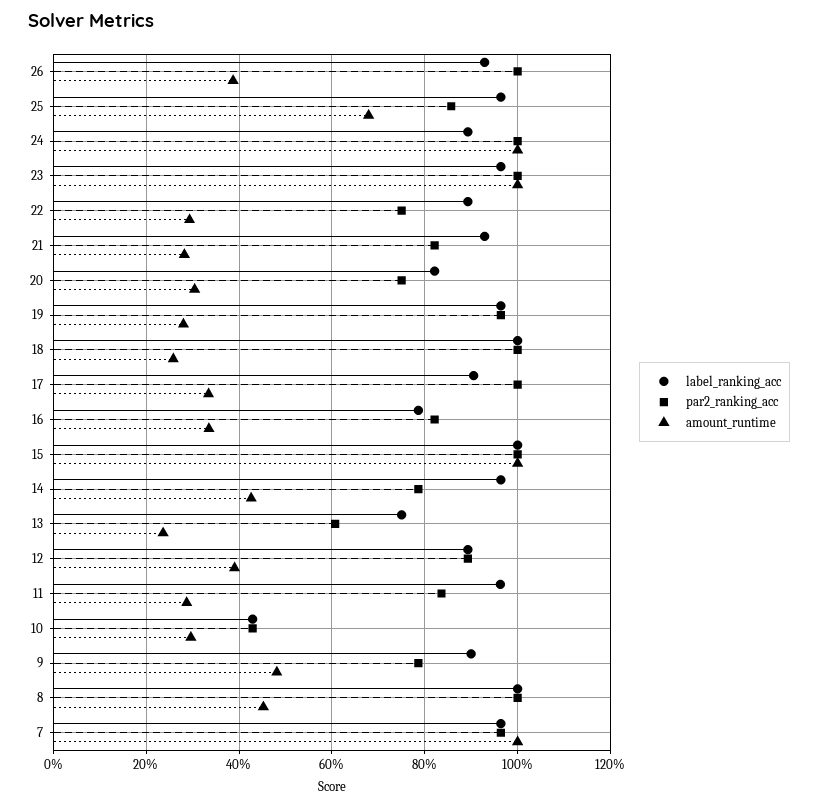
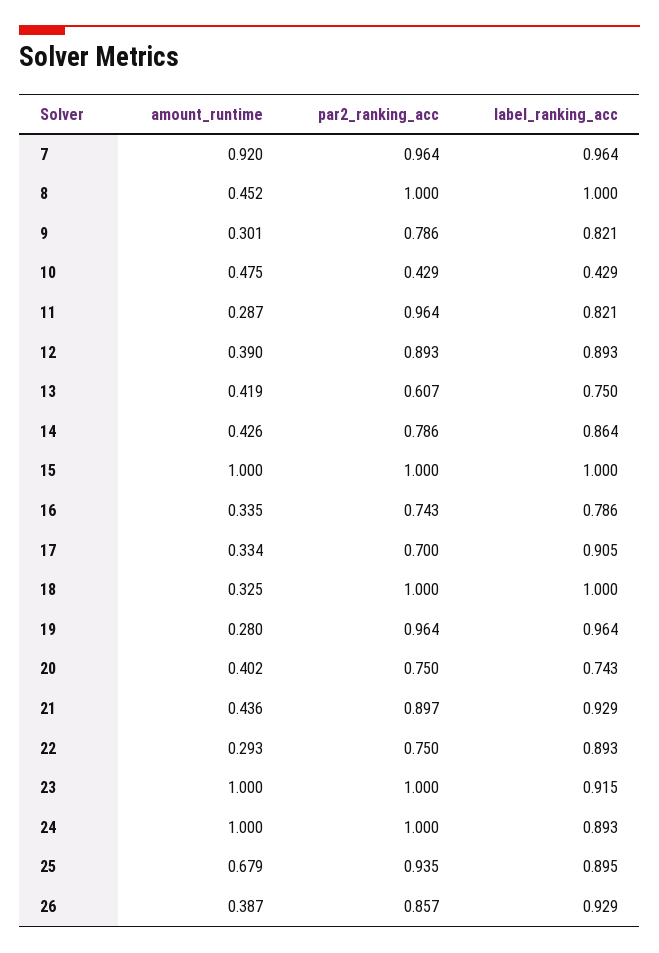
par2_ranking_acc, 26: 1 -> 0.857
label_ranking_acc, 25: 0.96 -> 0.895
par2_ranking_acc, 25: 0.86 -> 0.935
label_ranking_acc, 23: 0.96 -> 0.915
par2_ranking_acc, 21: 0.82 -> 0.897
amount_runtime, 21: 0.28 -> 0.436
label_ranking_acc, 20: 0.82 -> 0.743
amount_runtime, 20: 0.3 -> 0.402
amount_runtime, 18: 0.26 -> 0.325
par2_ranking_acc, 17: 1 -> 0.7
par2_ranking_acc, 16: 0.82 -> 0.743
label_ranking_acc, 14: 0.96 -> 0.864
amount_runtime, 13: 0.24 -> 0.419
label_ranking_acc, 11: 0.96 -> 0.821
par2_ranking_acc, 11: 0.84 -> 0.964
amount_runtime, 10: 0.3 -> 0.475
label_ranking_acc, 9: 0.9 -> 0.821
amount_runtime, 9: 0.48 -> 0.301
amount_runtime, 7: 1 -> 0.92

